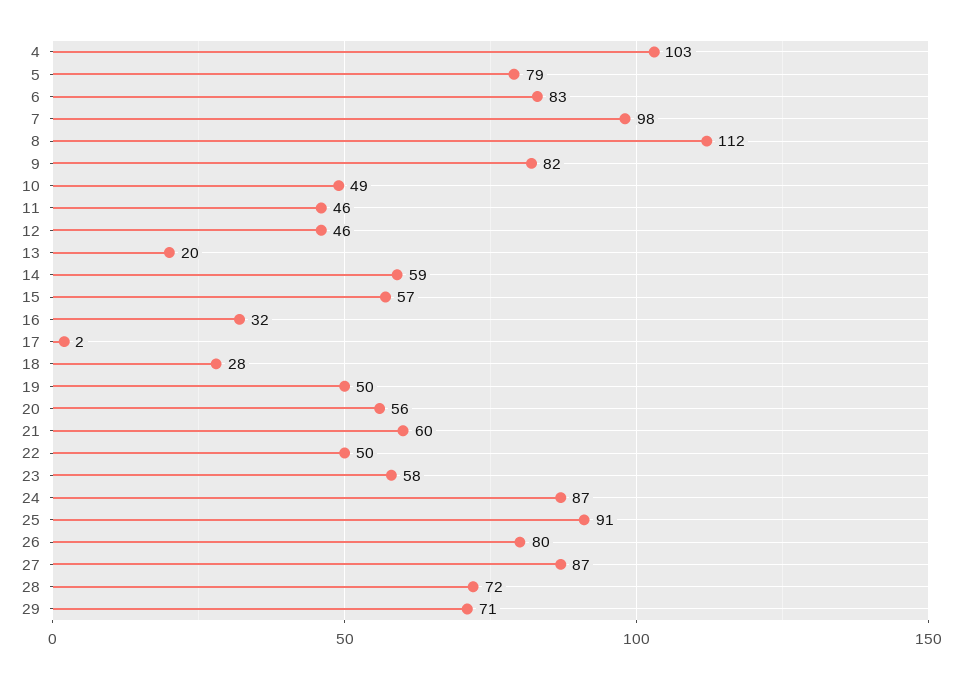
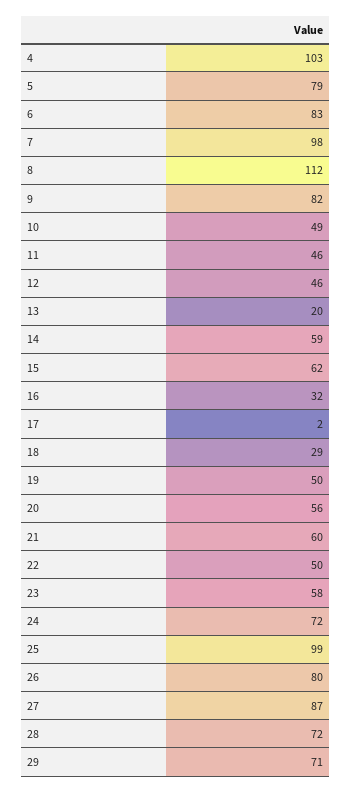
15: 57 -> 62
18: 28 -> 29
24: 87 -> 72
25: 91 -> 99

